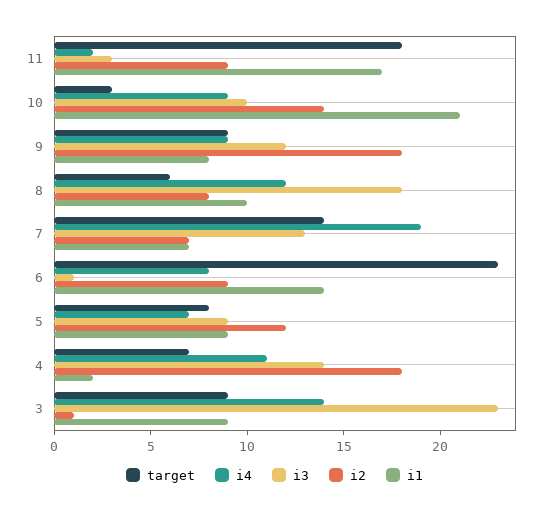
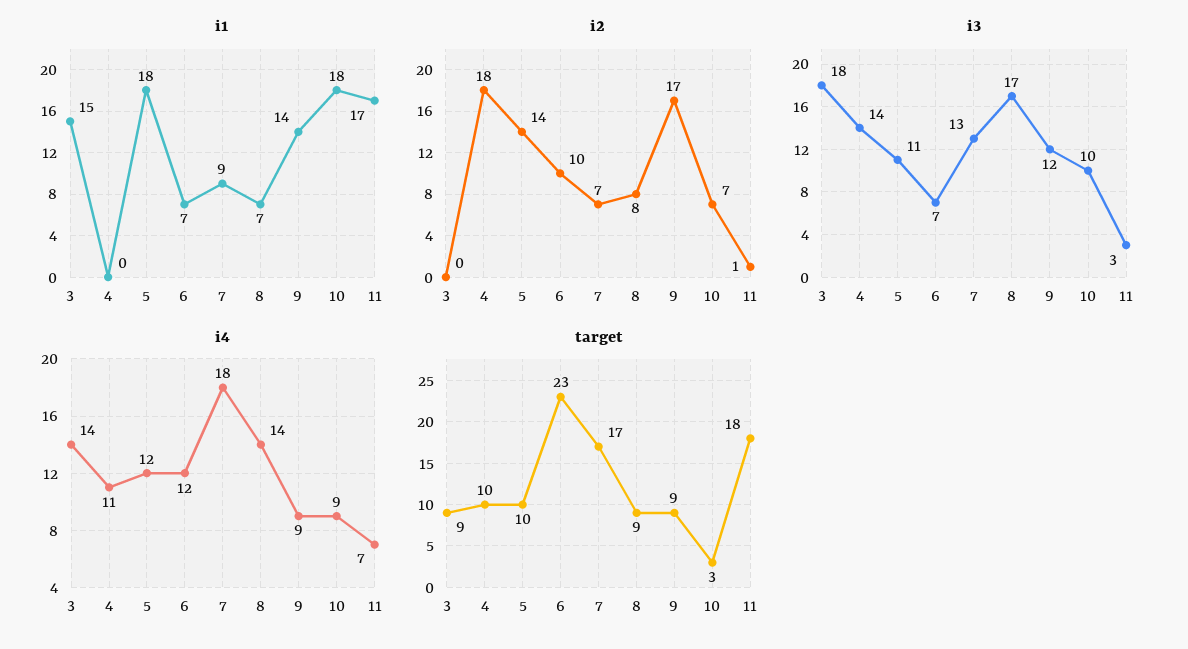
i4, 11: 2 -> 7
i2, 11: 9 -> 1
i2, 10: 14 -> 7
i1, 10: 21 -> 18
i2, 9: 18 -> 17
i1, 9: 8 -> 14
target, 8: 6 -> 9
i4, 8: 12 -> 14
i3, 8: 18 -> 17
i1, 8: 10 -> 7
target, 7: 14 -> 17
i4, 7: 19 -> 18
i1, 7: 7 -> 9
i4, 6: 8 -> 12
i3, 6: 1 -> 7
i2, 6: 9 -> 10
i1, 6: 14 -> 7
target, 5: 8 -> 10
i4, 5: 7 -> 12
i3, 5: 9 -> 11
i2, 5: 12 -> 14
i1, 5: 9 -> 18
target, 4: 7 -> 10
i1, 4: 2 -> 0
i3, 3: 23 -> 18
i2, 3: 1 -> 0
i1, 3: 9 -> 15

